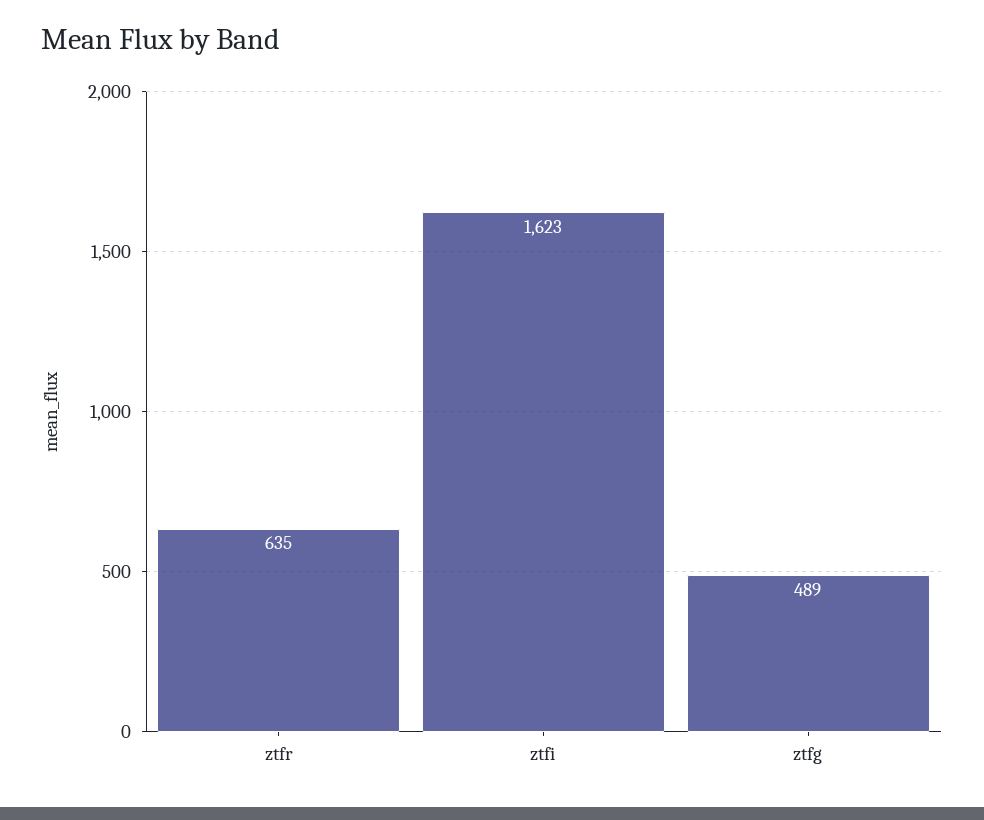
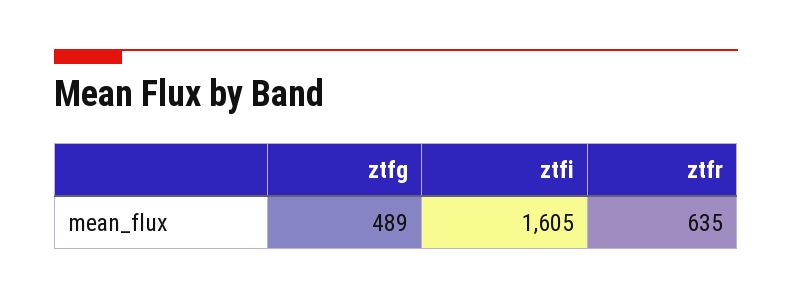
ztfi: 1623 -> 1605

